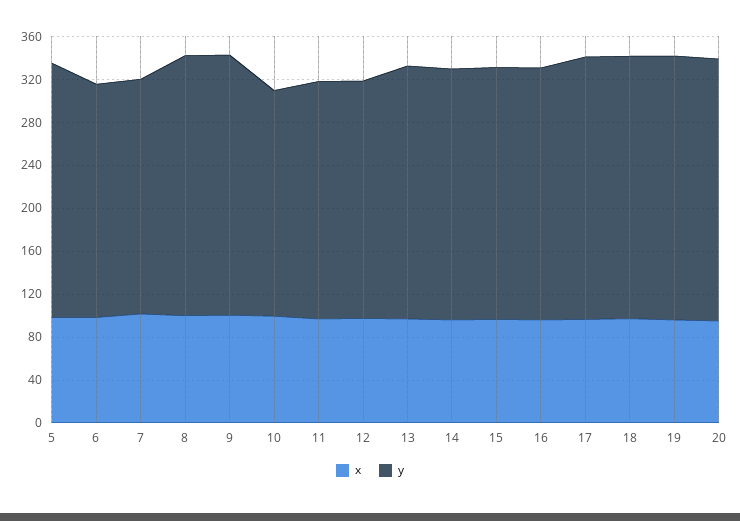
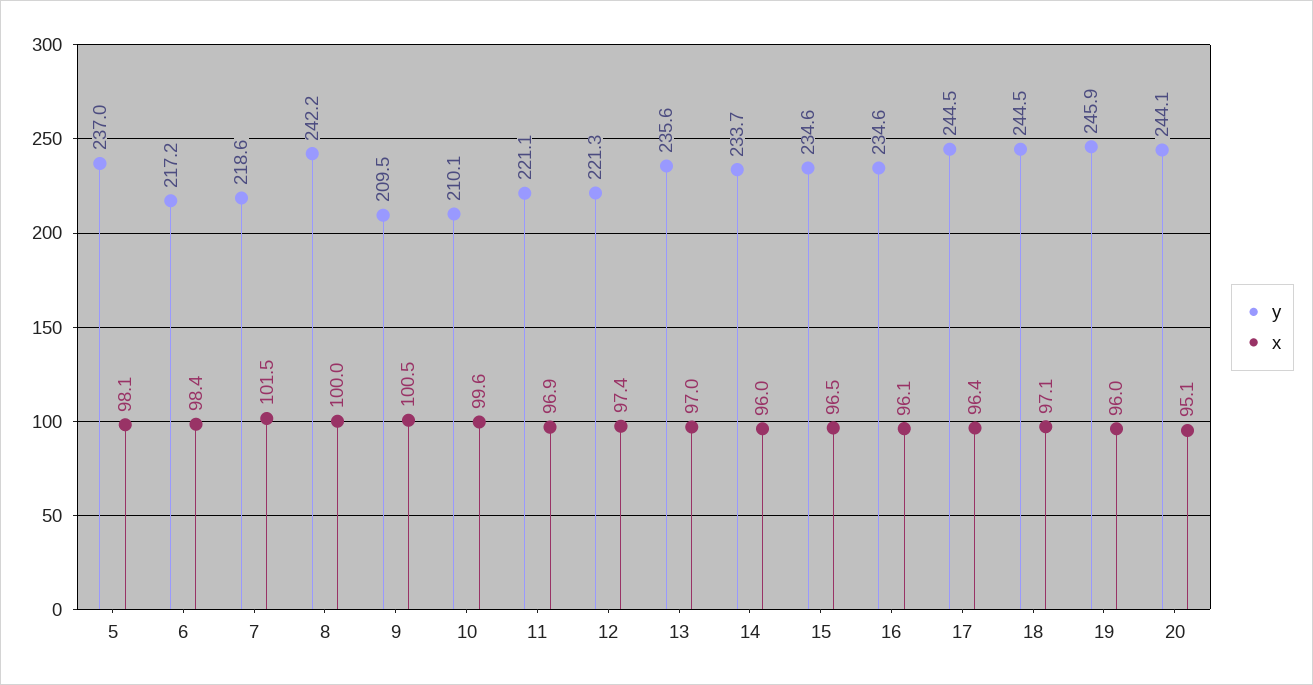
y, 9: 240 -> 209.5

